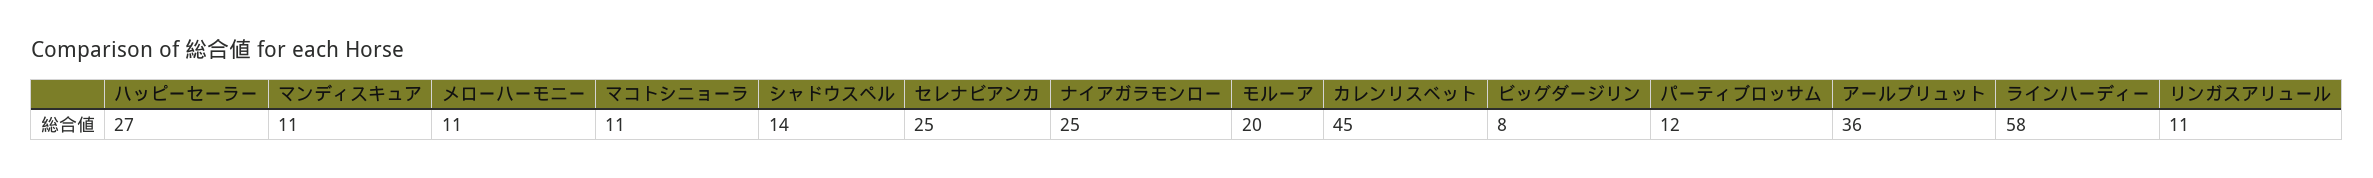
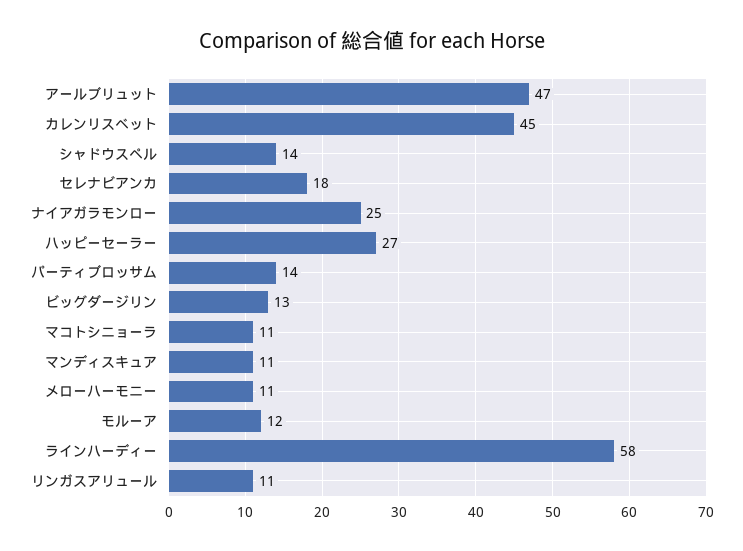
セレナビアンカ: 25 -> 18
モルーア: 20 -> 12
ビッグダージリン: 8 -> 13
パーティブロッサム: 12 -> 14
アールブリュット: 36 -> 47

